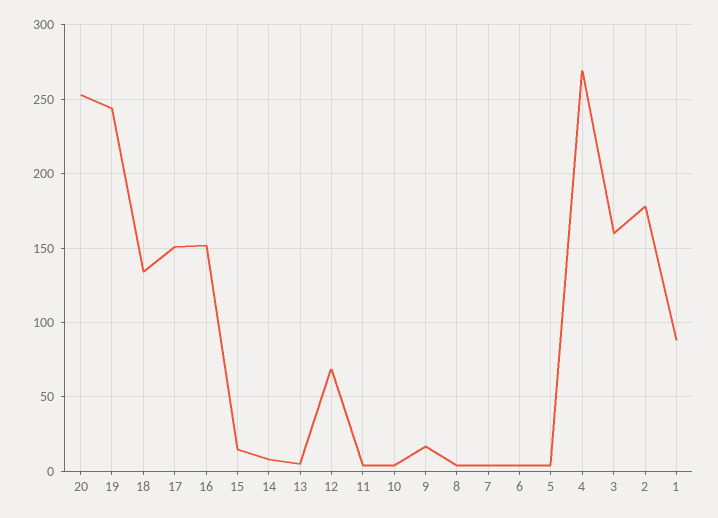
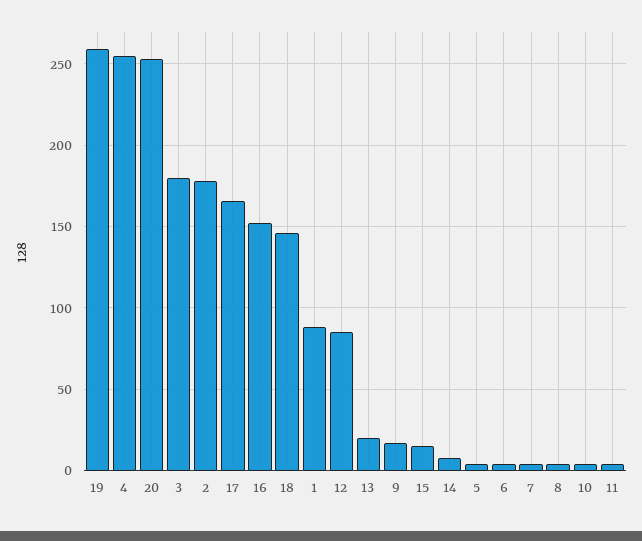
19: 245 -> 260
18: 135 -> 145
17: 150 -> 165
13: 5 -> 20
12: 70 -> 85
4: 270 -> 255
3: 160 -> 180

